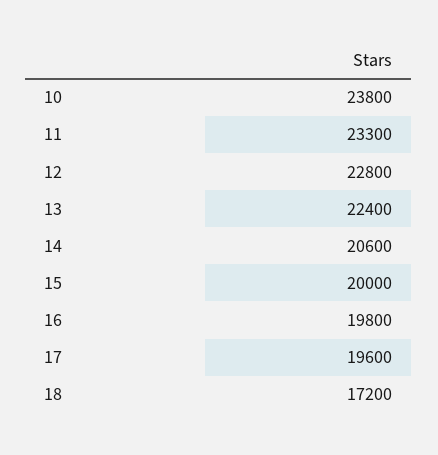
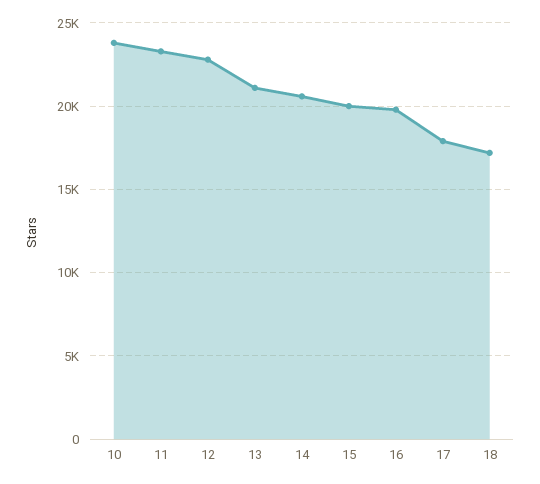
13: 22400 -> 21000
17: 19600 -> 18000

